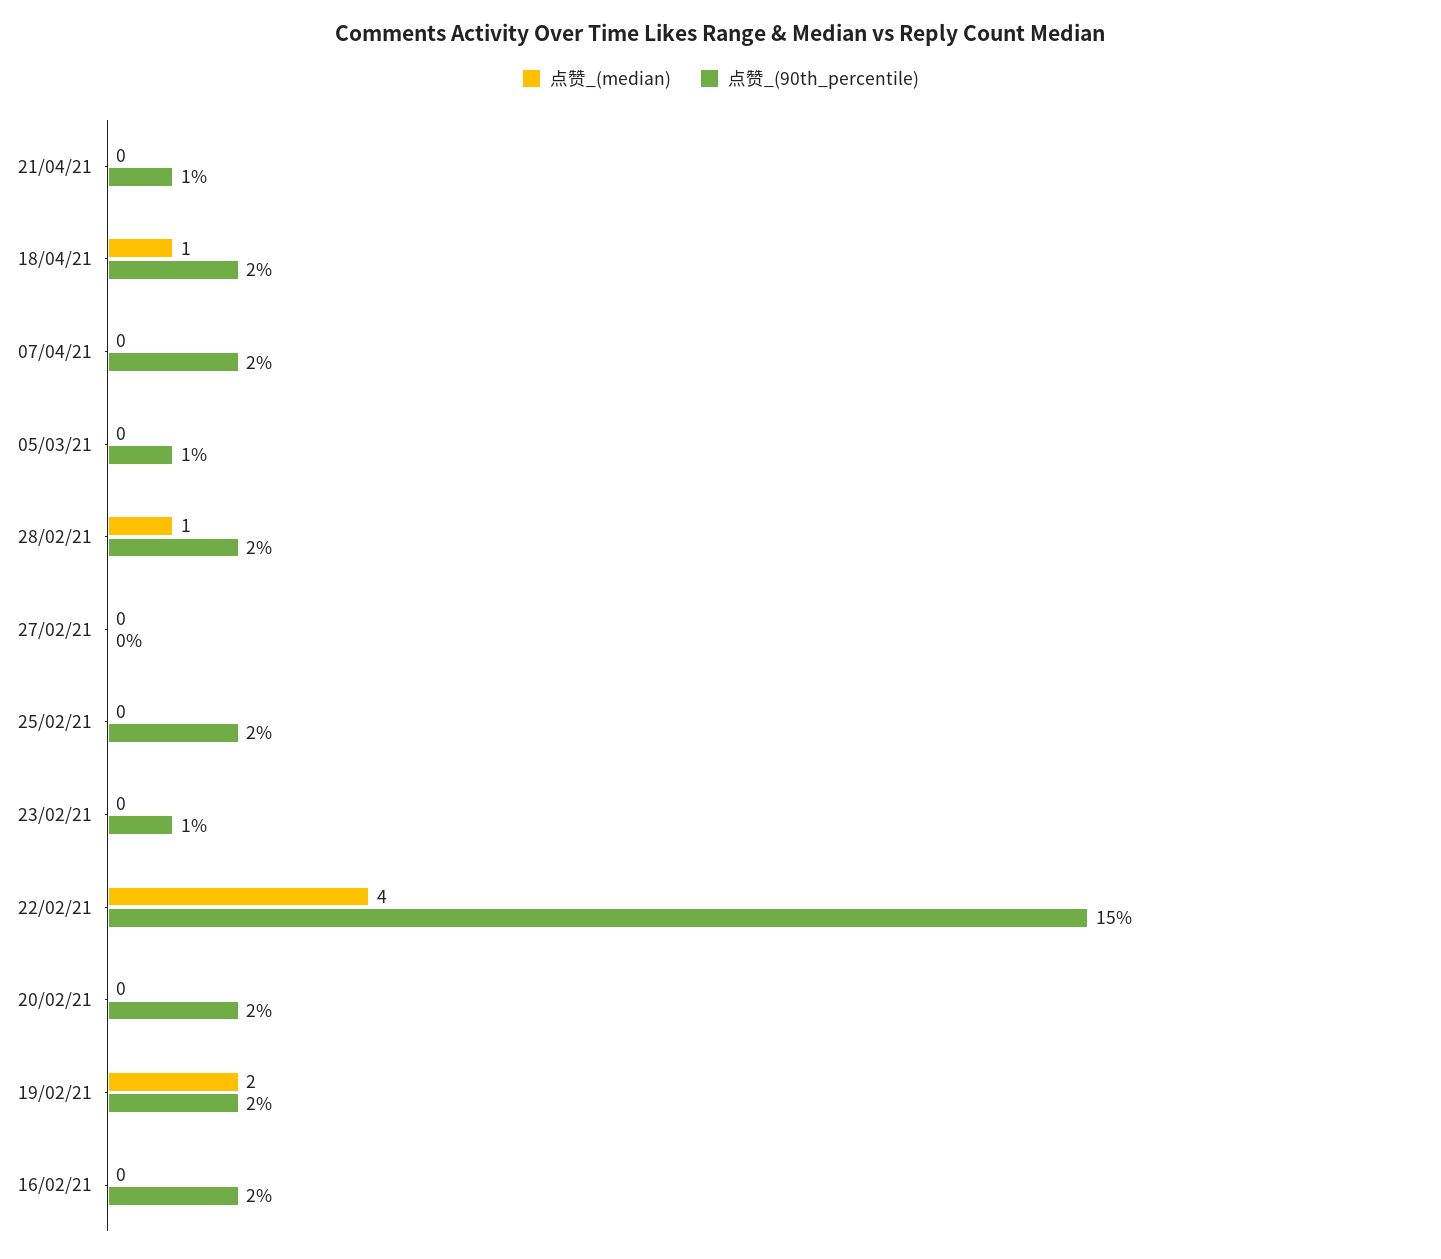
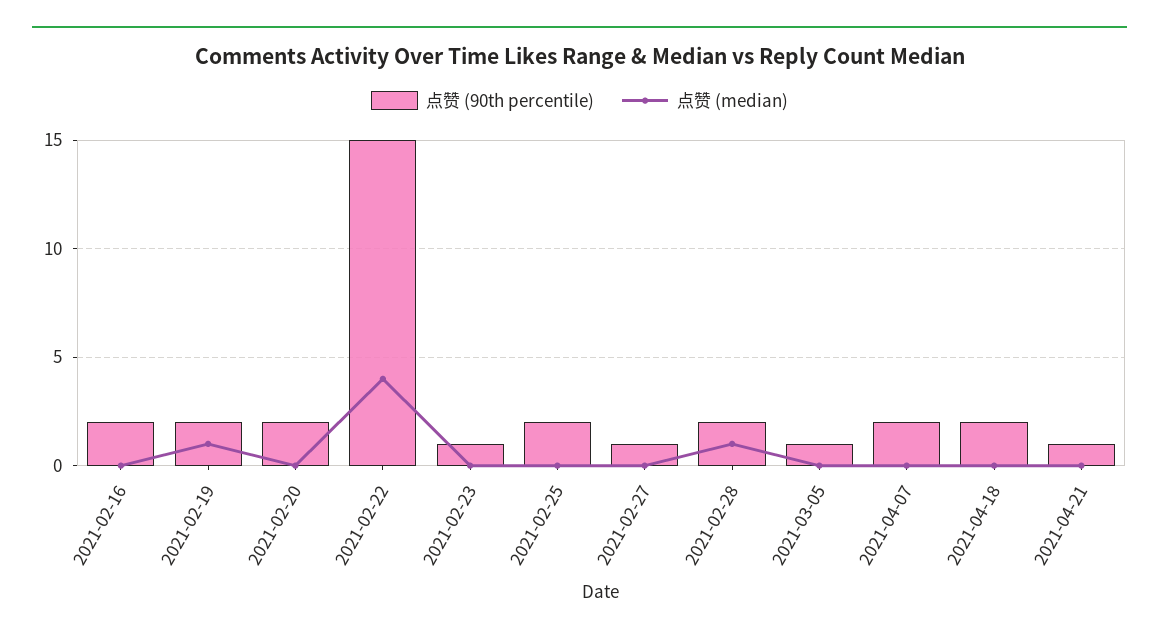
点赞_(median), 18/04/21: 1 -> 0
点赞_(90th_percentile), 27/02/21: 0 -> 1
点赞_(median), 19/02/21: 2 -> 1

